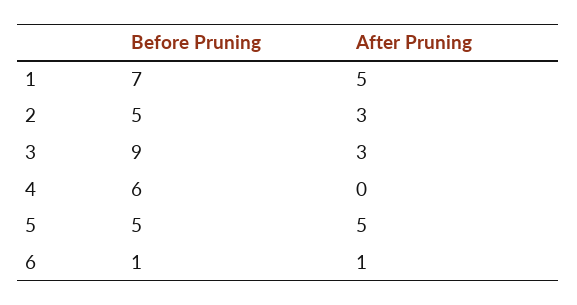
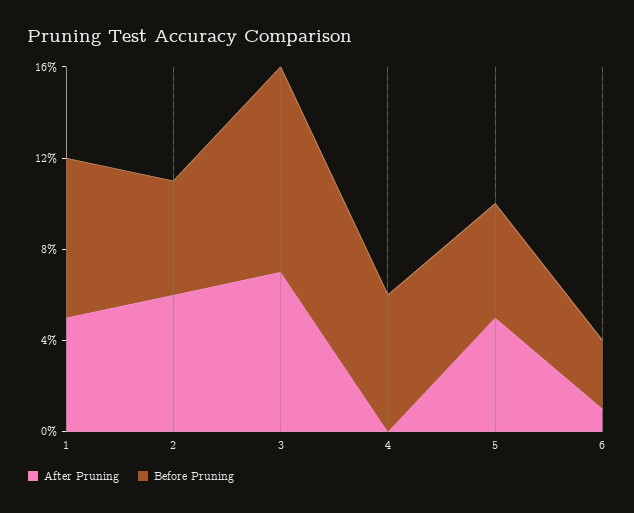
After Pruning, 2: 3 -> 6
After Pruning, 3: 3 -> 7
Before Pruning, 6: 1 -> 3

